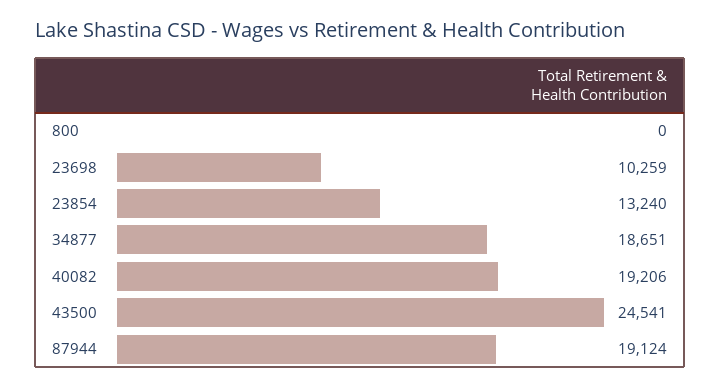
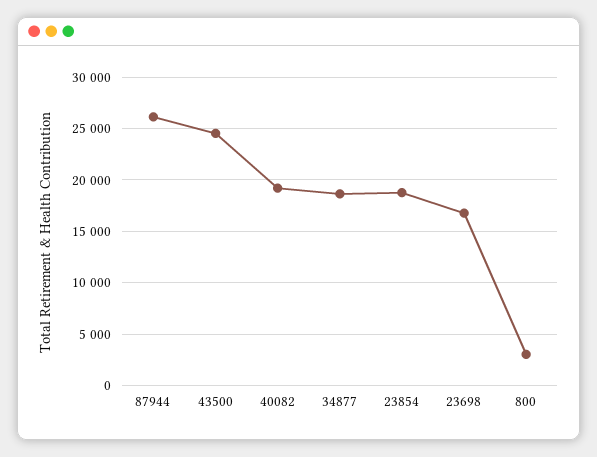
800: 0 -> 3000
23698: 10259 -> 17000
23854: 13240 -> 19000
87944: 19124 -> 26000

